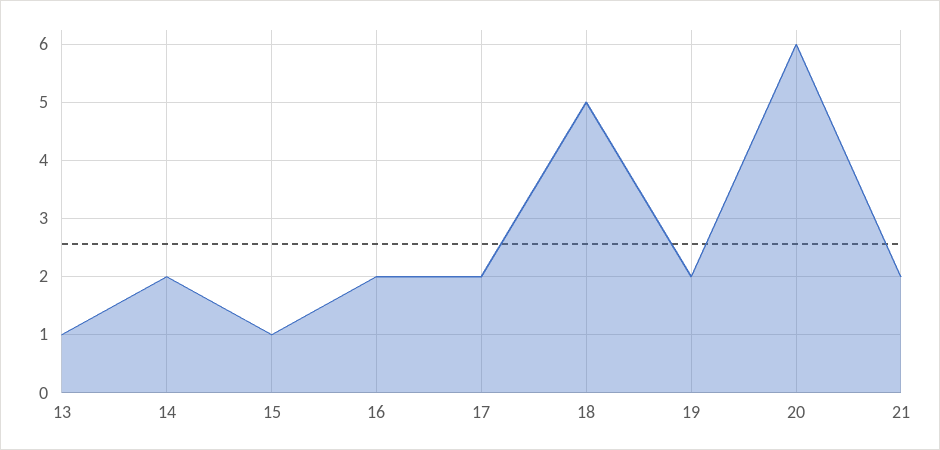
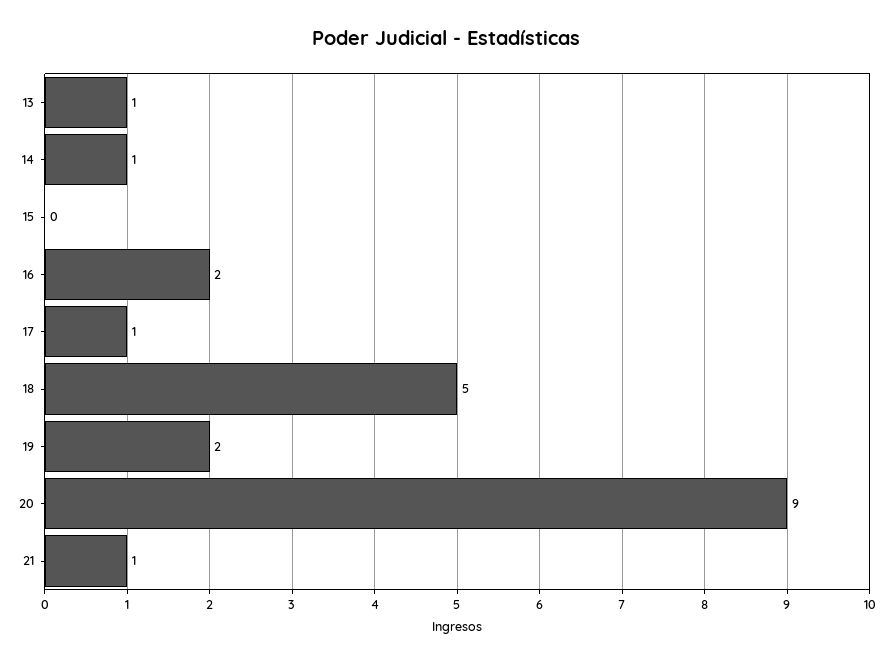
14: 2 -> 1
15: 1 -> 0
17: 2 -> 1
20: 6 -> 9
21: 2 -> 1

